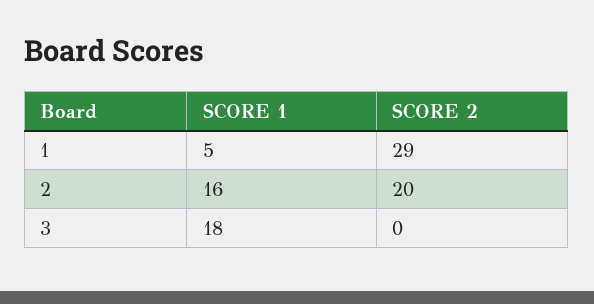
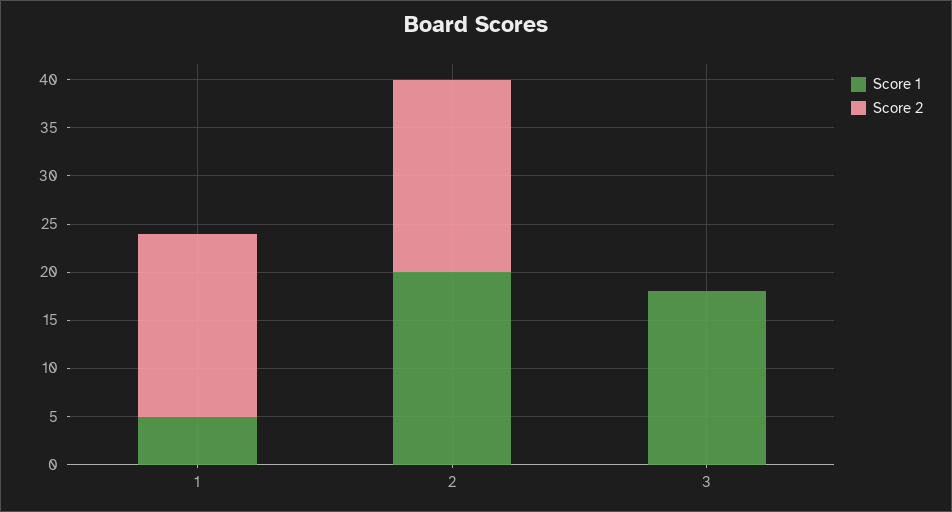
SCORE 2, 1: 29 -> 19
SCORE 1, 2: 16 -> 20

